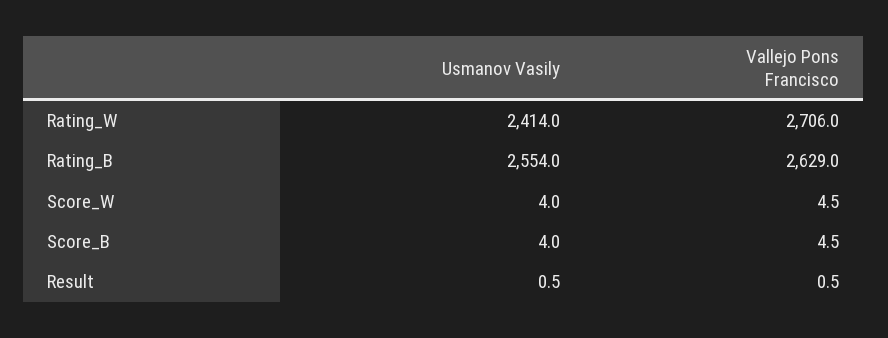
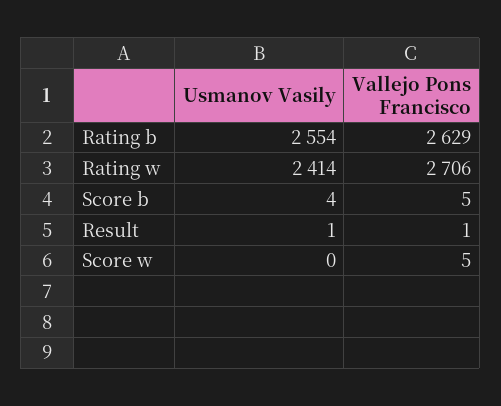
Usmanov Vasily, Score_W: 4 -> 0

